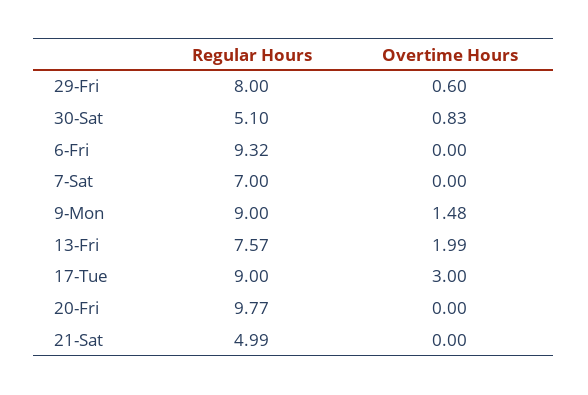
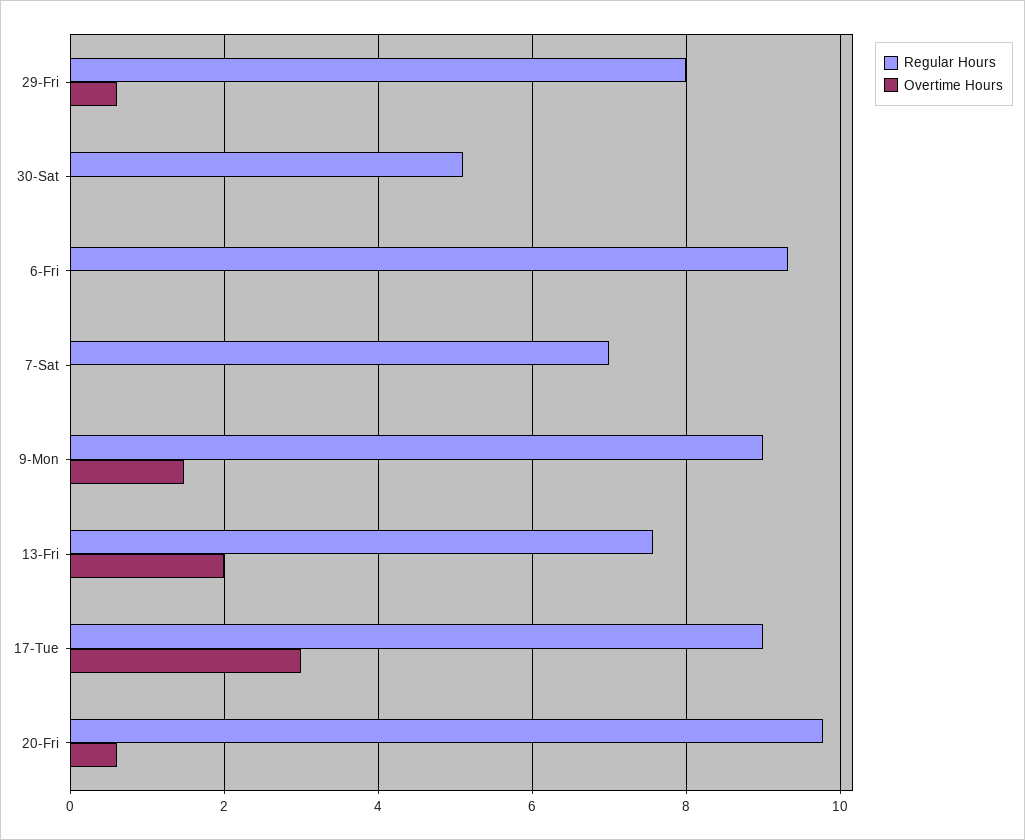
Overtime Hours, 30-Sat: 0.83 -> 0
Overtime Hours, 20-Fri: 0 -> 0.6
Regular Hours, 21-Sat: 4.99 -> none
Overtime Hours, 21-Sat: 0 -> none

